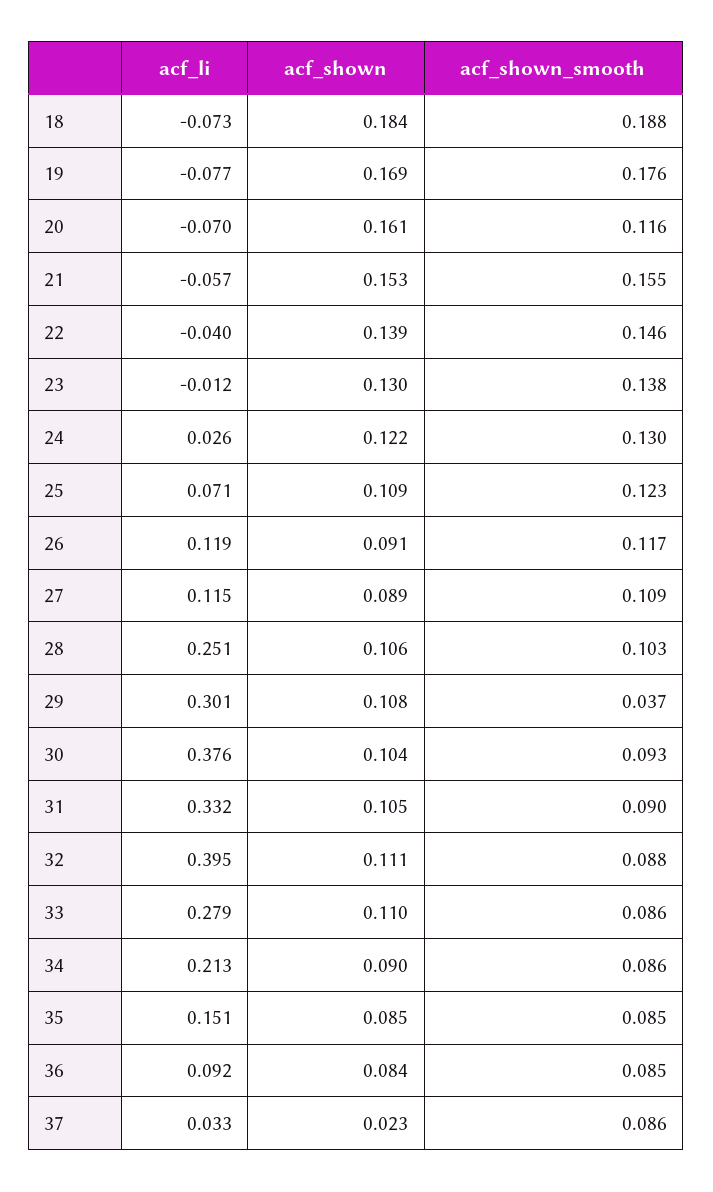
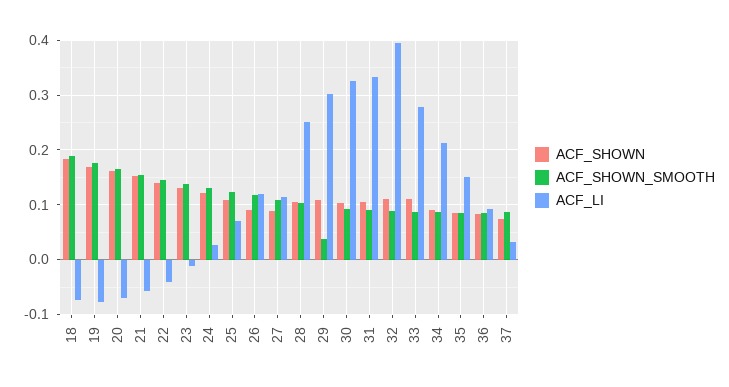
acf_shown_smooth, 20: 0.116 -> 0.16
acf_li, 30: 0.376 -> 0.32
acf_shown, 37: 0.023 -> 0.08

